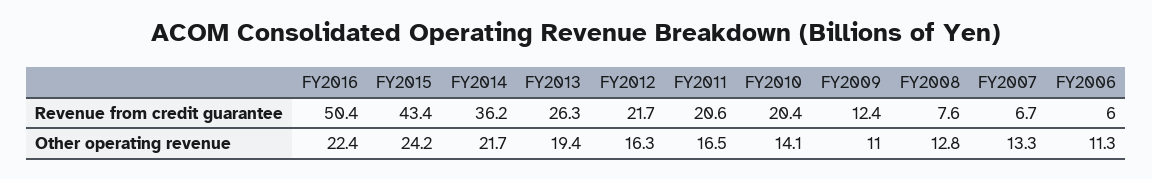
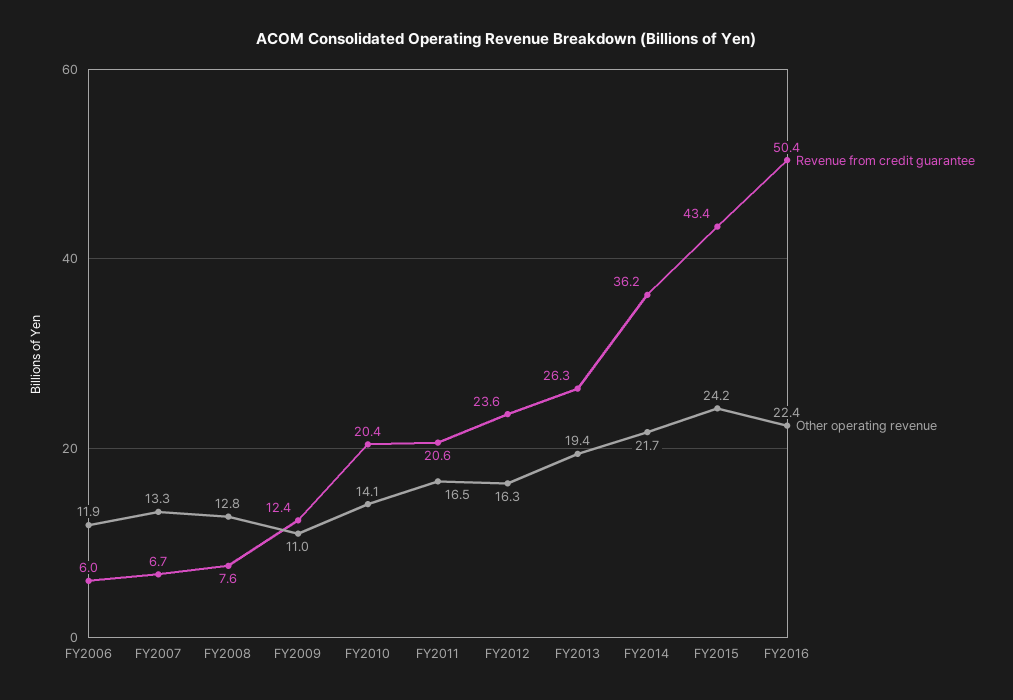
Revenue from credit guarantee, FY2012: 21.7 -> 23.6
Other operating revenue, FY2006: 11.3 -> 11.9

